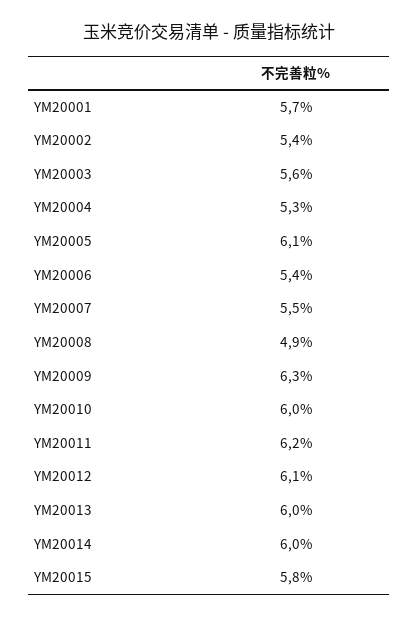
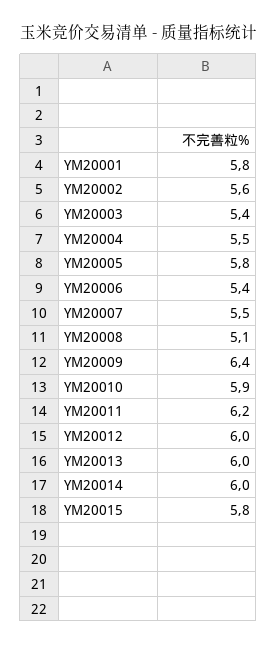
YM20001: 5.7 -> 5.8
YM20002: 5.4 -> 5.6
YM20003: 5.6 -> 5.4
YM20004: 5.3 -> 5.5
YM20005: 6.1 -> 5.8
YM20008: 4.9 -> 5.1
YM20009: 6.3 -> 6.4
YM20010: 6 -> 5.9
YM20012: 6.1 -> 6

